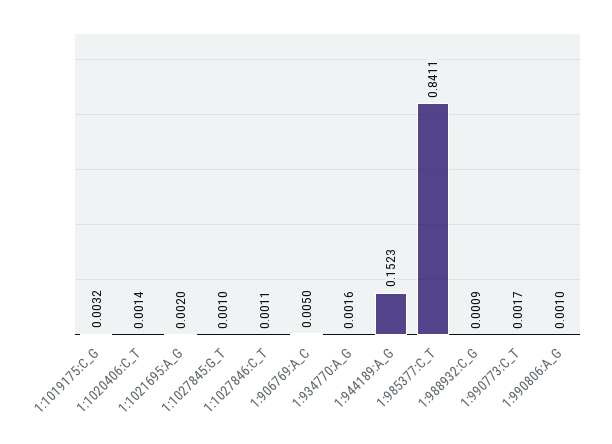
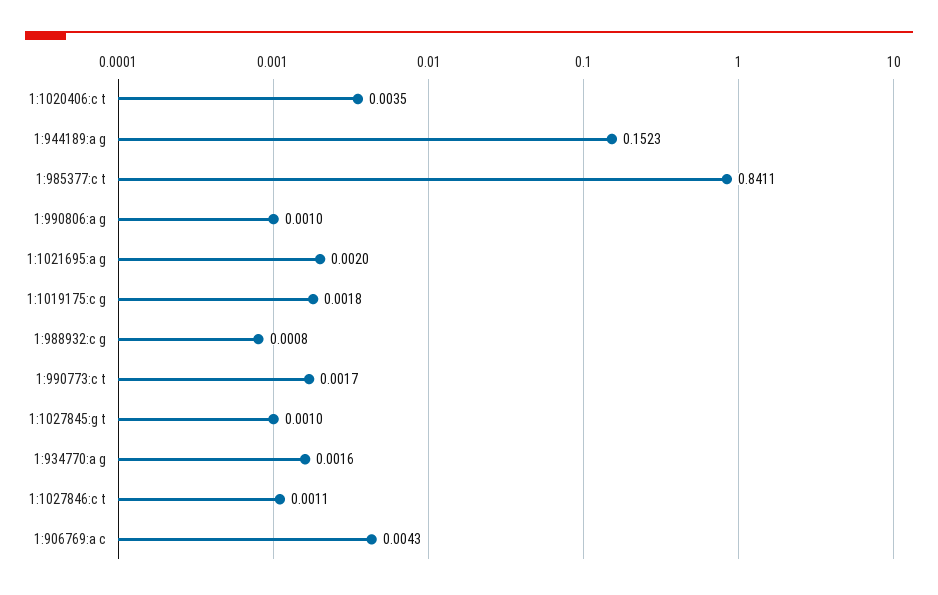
1:1019175:C_G: 0.0032 -> 0.0018
1:1020406:C_T: 0.0014 -> 0.0035
1:906769:A_C: 0.005 -> 0.0043
1:988932:C_G: 0.0009 -> 0.0008

